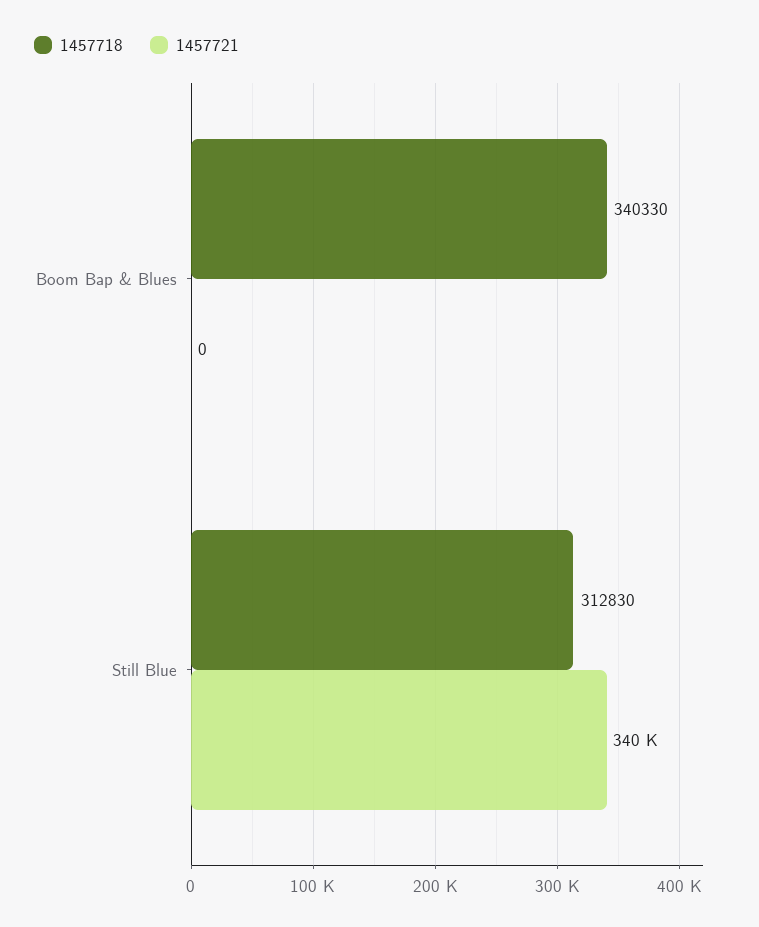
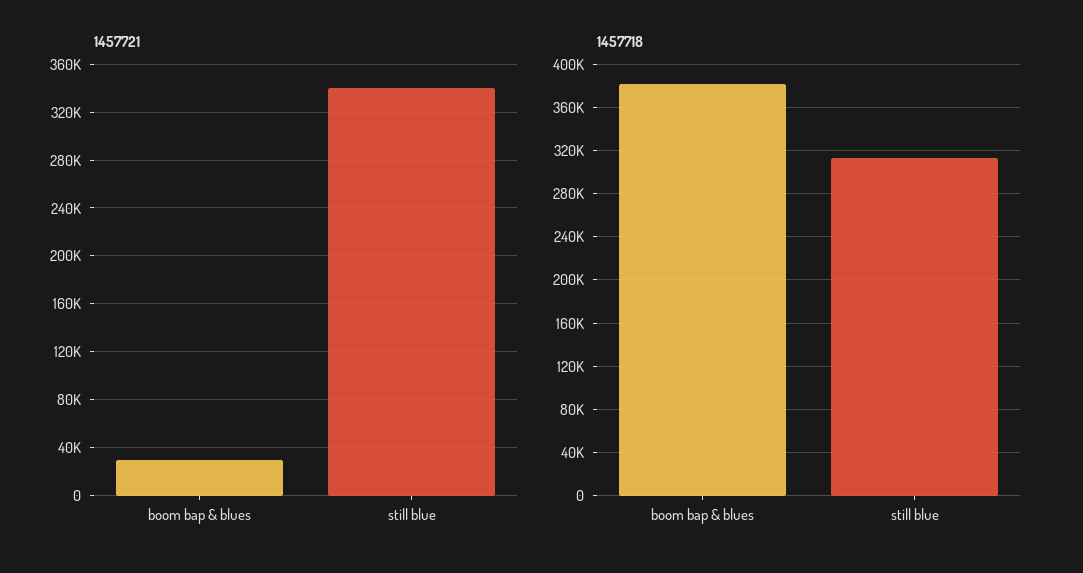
1457718, Boom Bap & Blues: 340330 -> 380000
1457721, Boom Bap & Blues: 0 -> 30000

